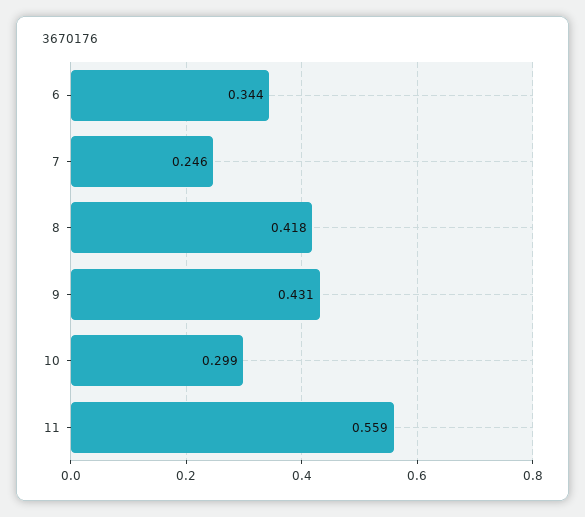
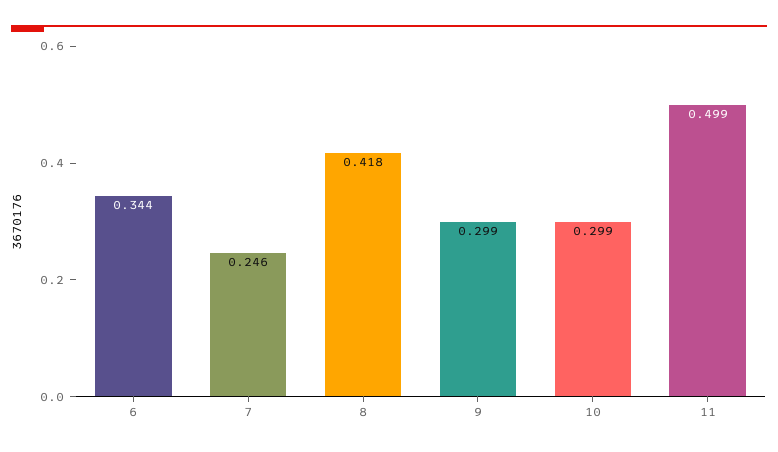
9: 0.431 -> 0.299
11: 0.559 -> 0.499

